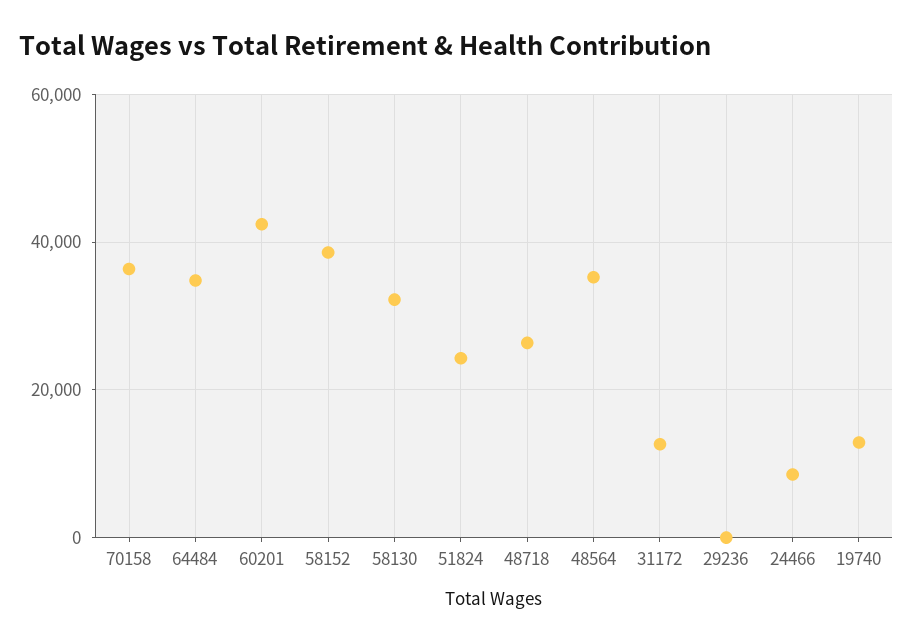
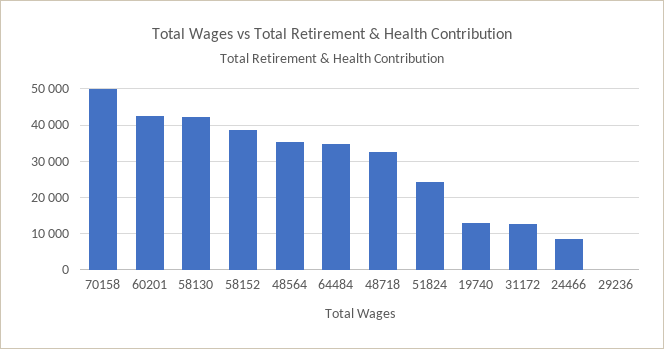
70158: 36000 -> 50000
58130: 32000 -> 42000
48718: 26000 -> 32000

